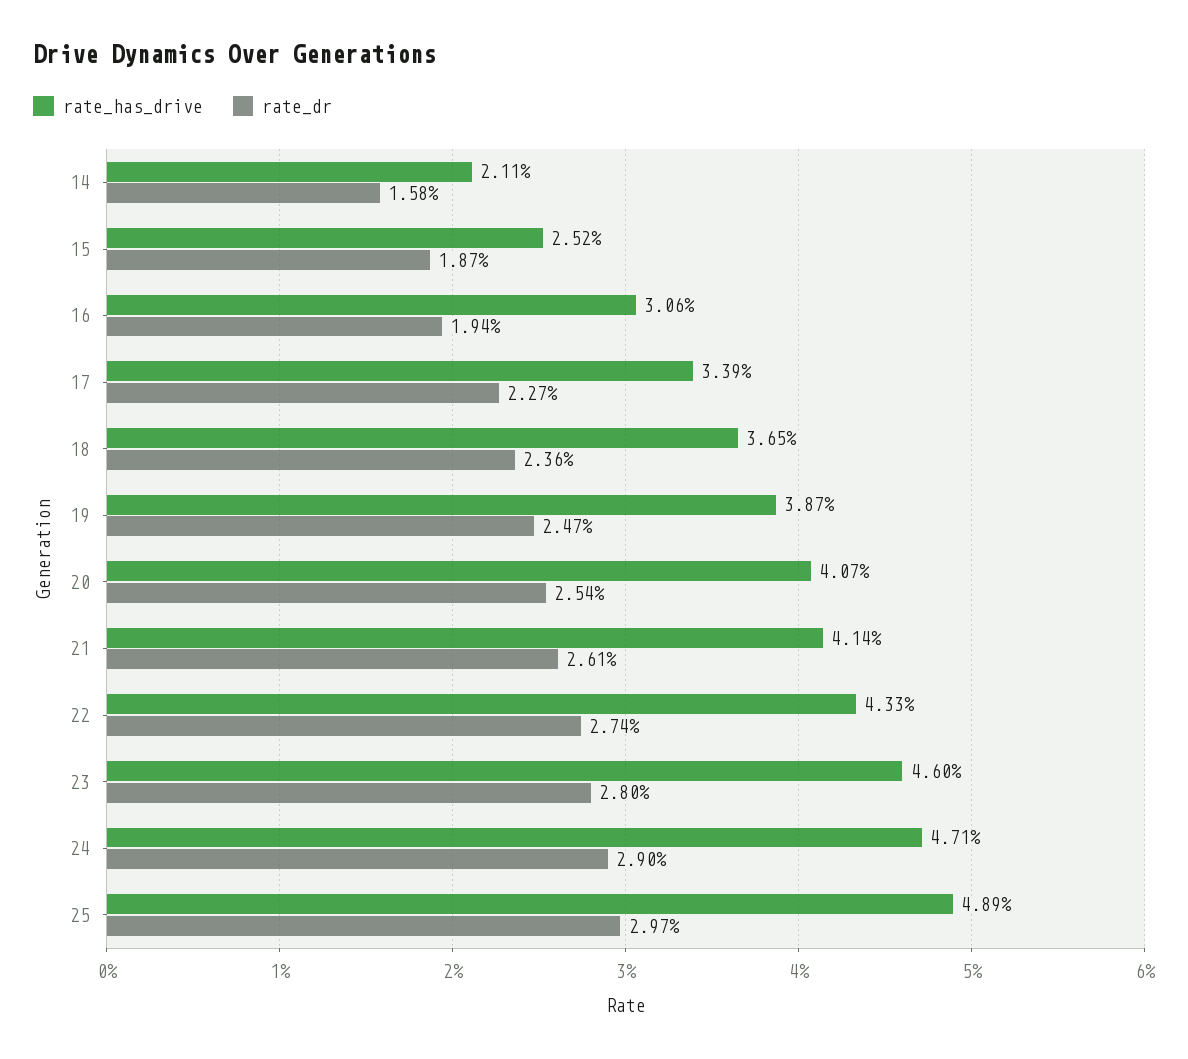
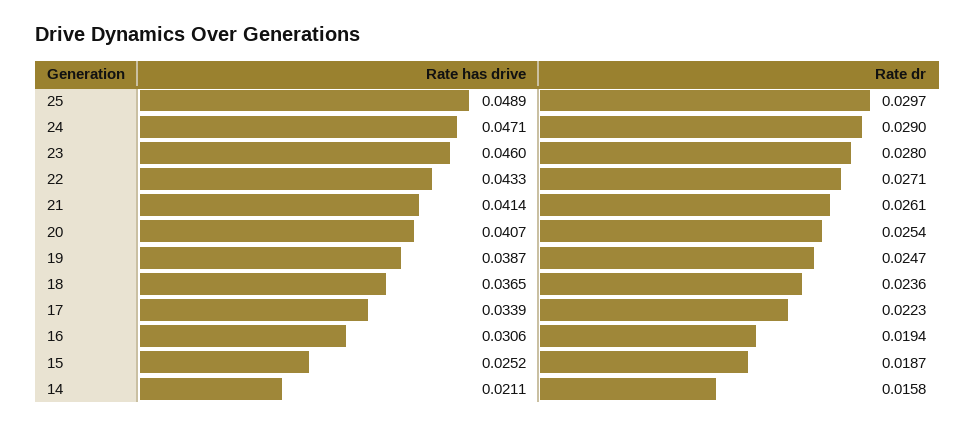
rate_dr, 17: 0.0227 -> 0.0223
rate_dr, 22: 0.0274 -> 0.0271

